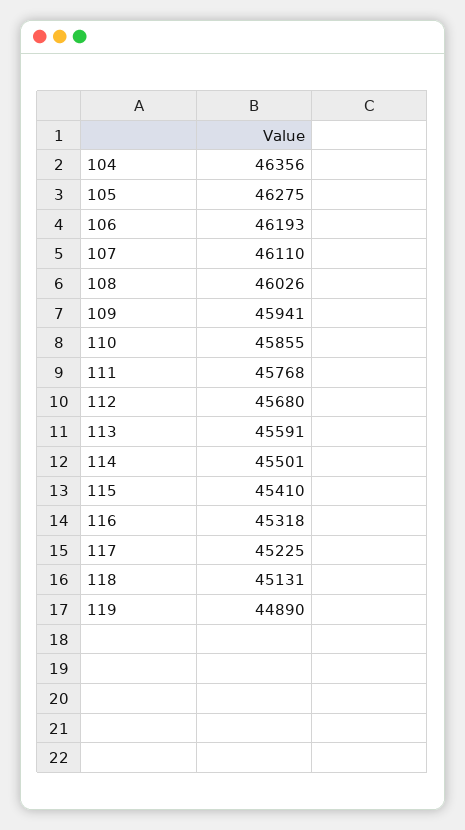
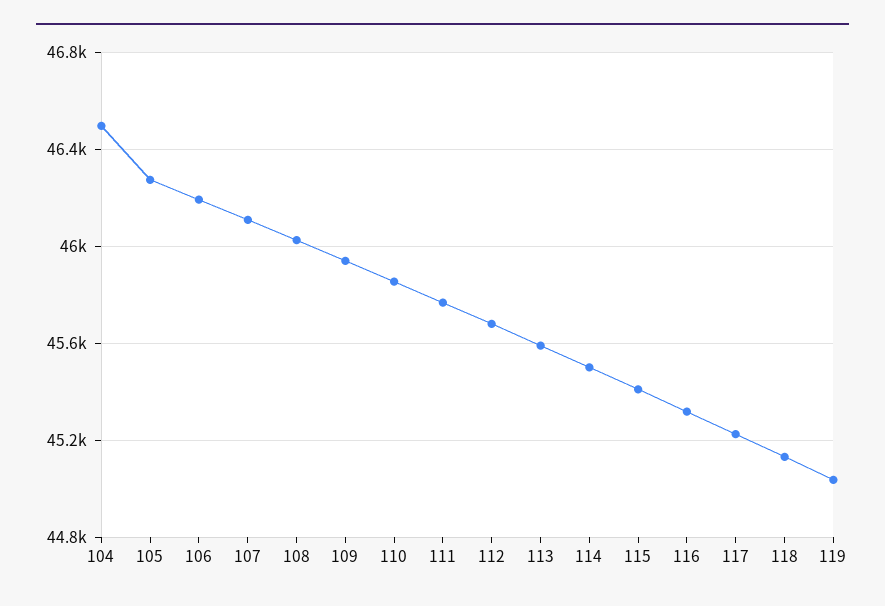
104: 46356 -> 46500
119: 44890 -> 45050

